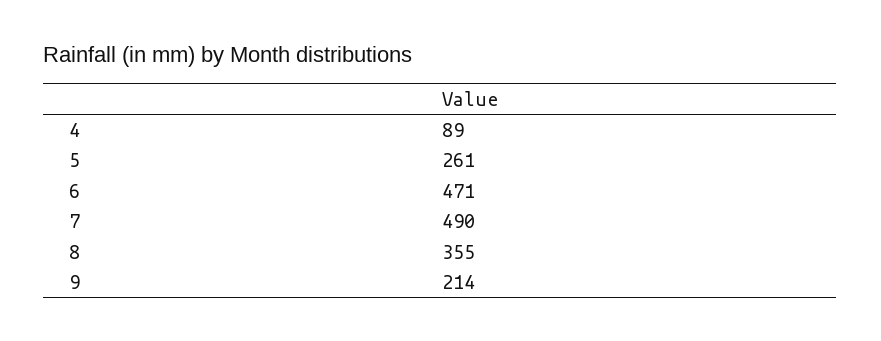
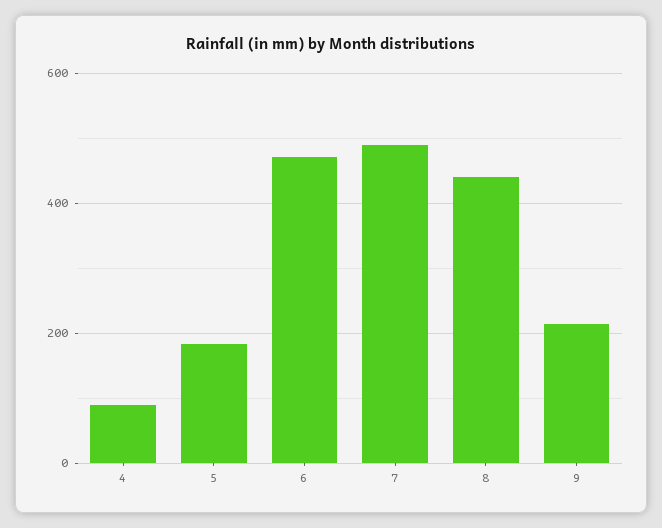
5: 261 -> 180
8: 355 -> 440

